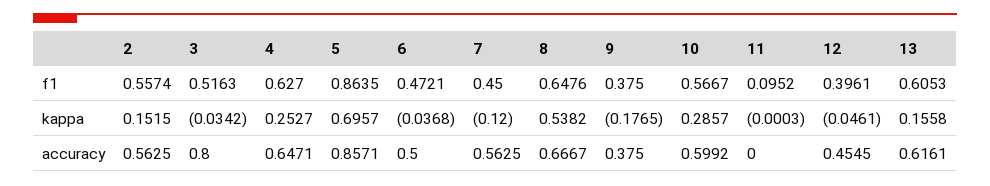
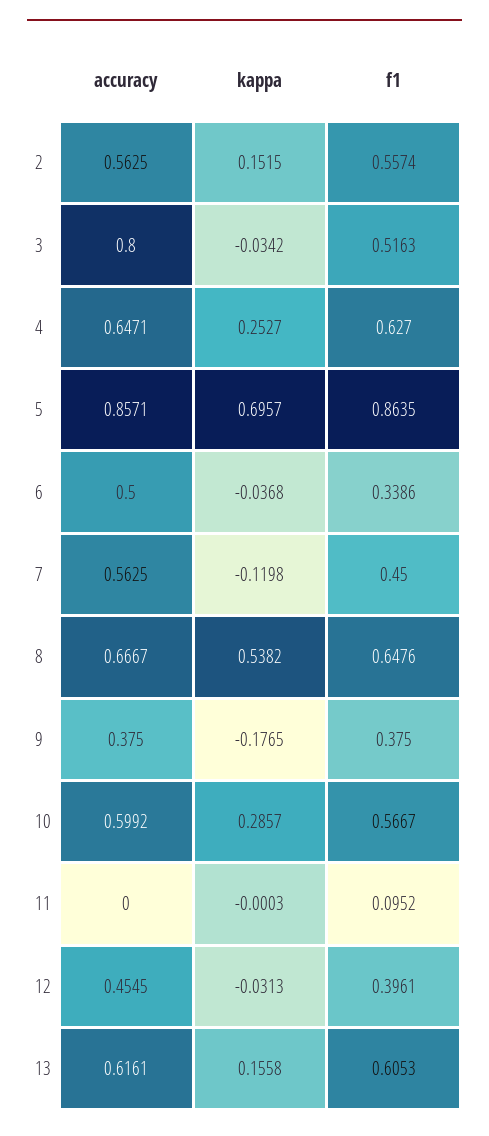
6, f1: 0.4721 -> 0.3386
7, kappa: -0.12 -> -0.1198
12, kappa: -0.0461 -> -0.0313

